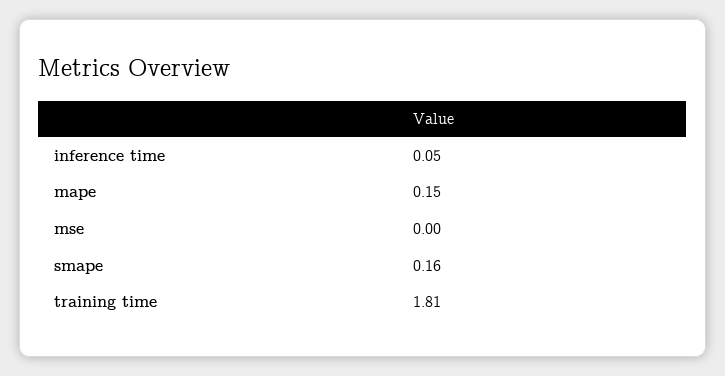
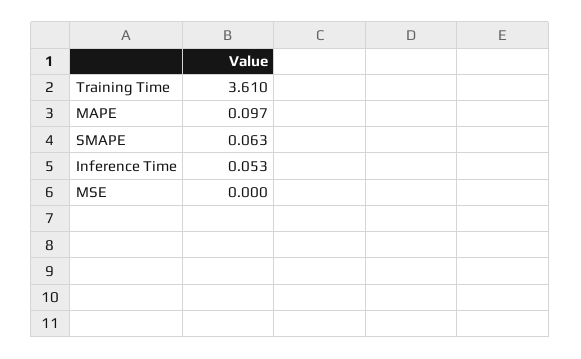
mape: 0.15 -> 0.097
smape: 0.16 -> 0.063
training time: 1.81 -> 3.61

